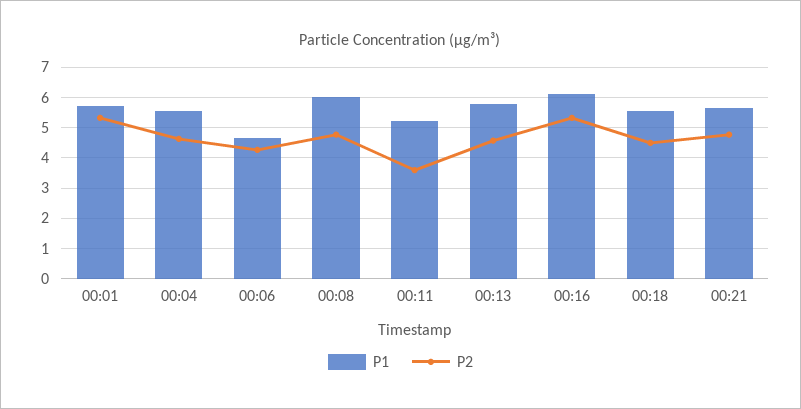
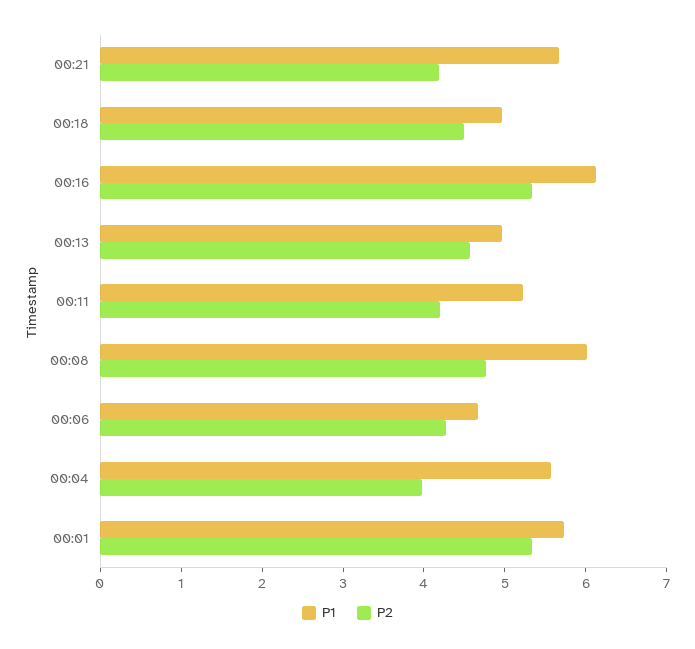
P2, 00:04: 4.6 -> 4
P2, 00:11: 3.6 -> 4.2
P1, 00:13: 5.8 -> 5
P1, 00:18: 5.6 -> 5
P2, 00:21: 4.8 -> 4.2

